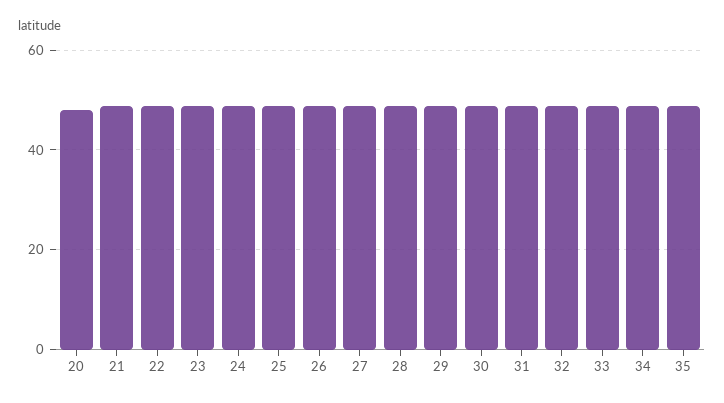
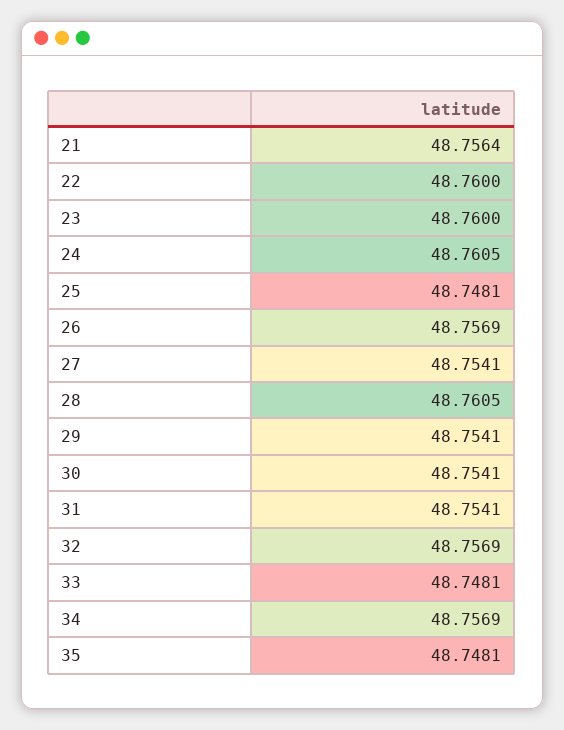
20: 48 -> none

